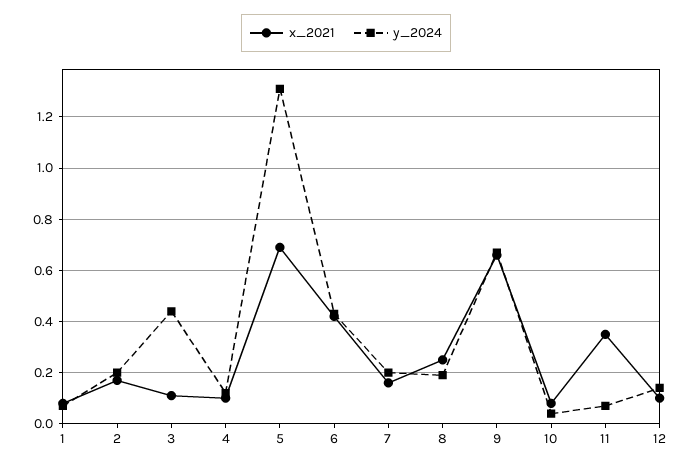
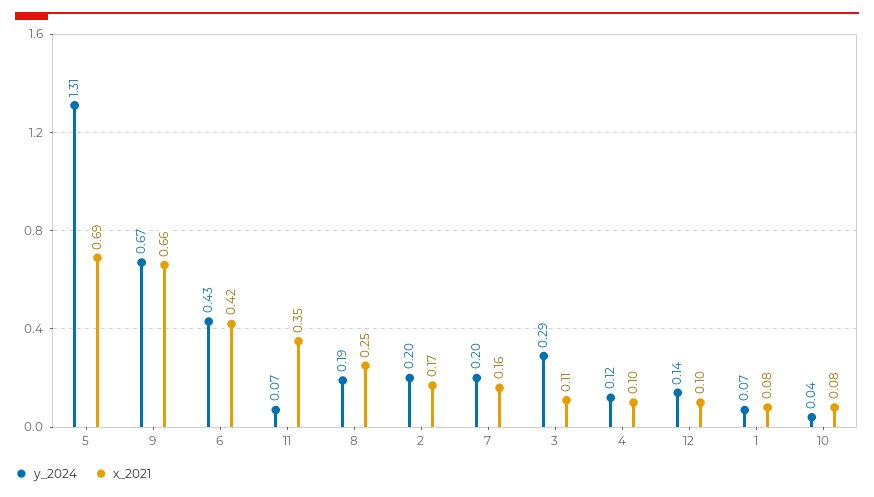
y_2024, 3: 0.45 -> 0.29

